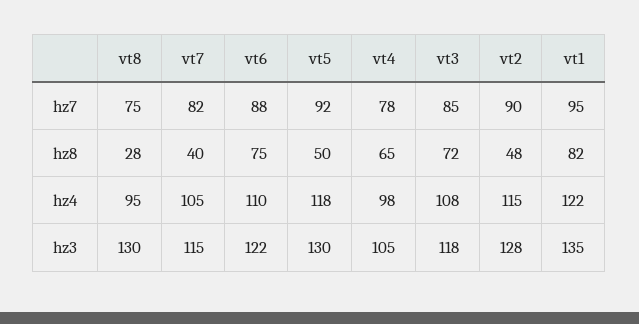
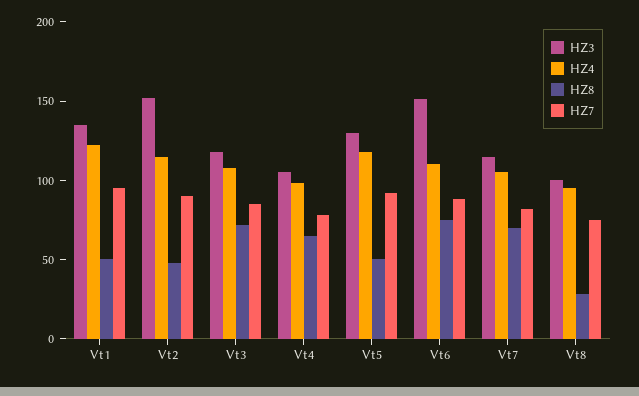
hz8, vt7: 40 -> 70
hz8, vt1: 82 -> 50
hz3, vt8: 130 -> 100
hz3, vt6: 122 -> 150
hz3, vt2: 128 -> 150

